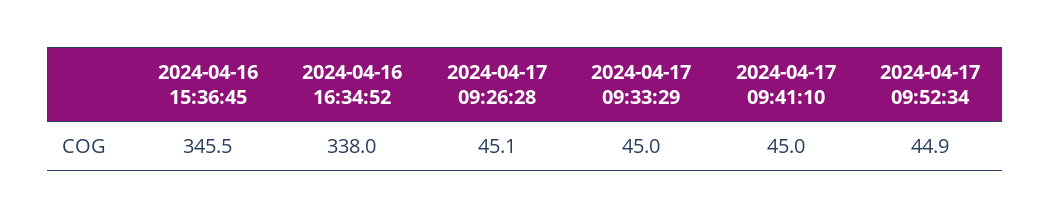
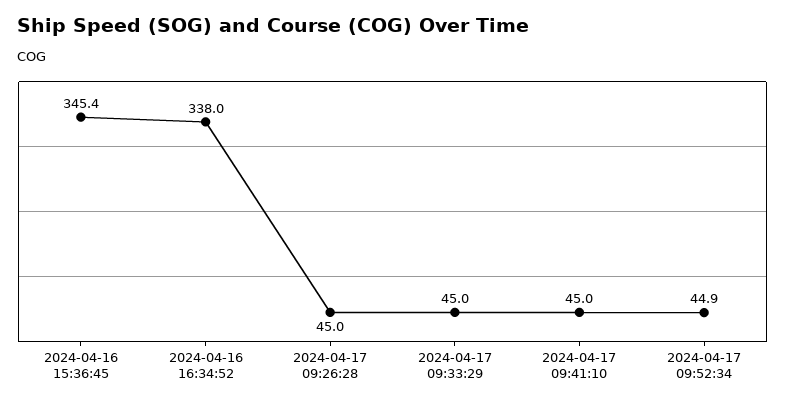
2024-04-16 15:36:45: 345.5 -> 345.4
2024-04-17 09:26:28: 45.1 -> 45

